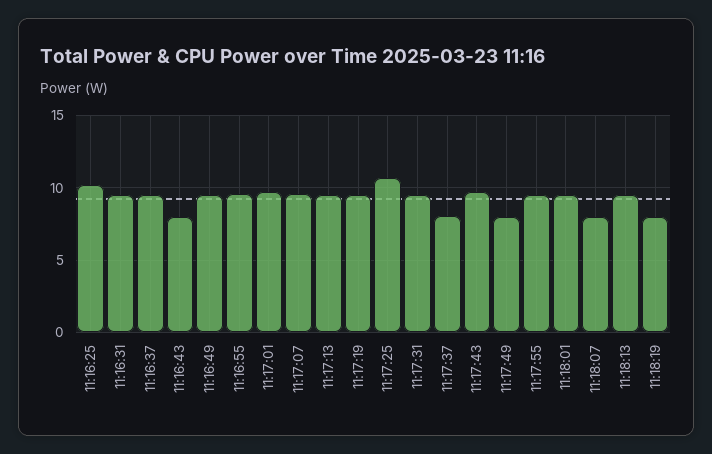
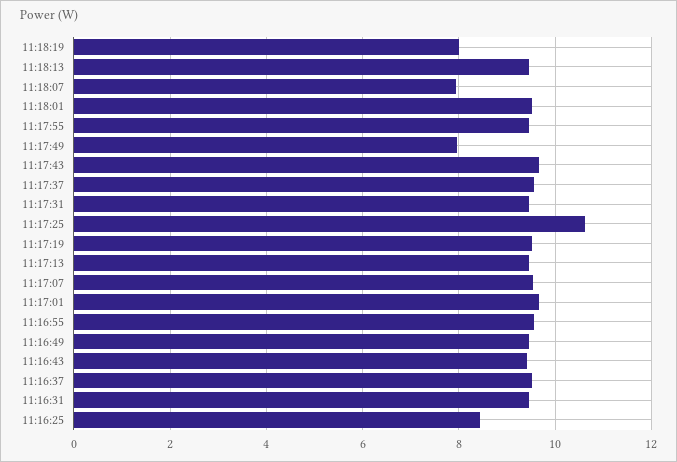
11:16:25: 10 -> 8.4
11:16:43: 8 -> 9.4
11:17:37: 8 -> 9.6

